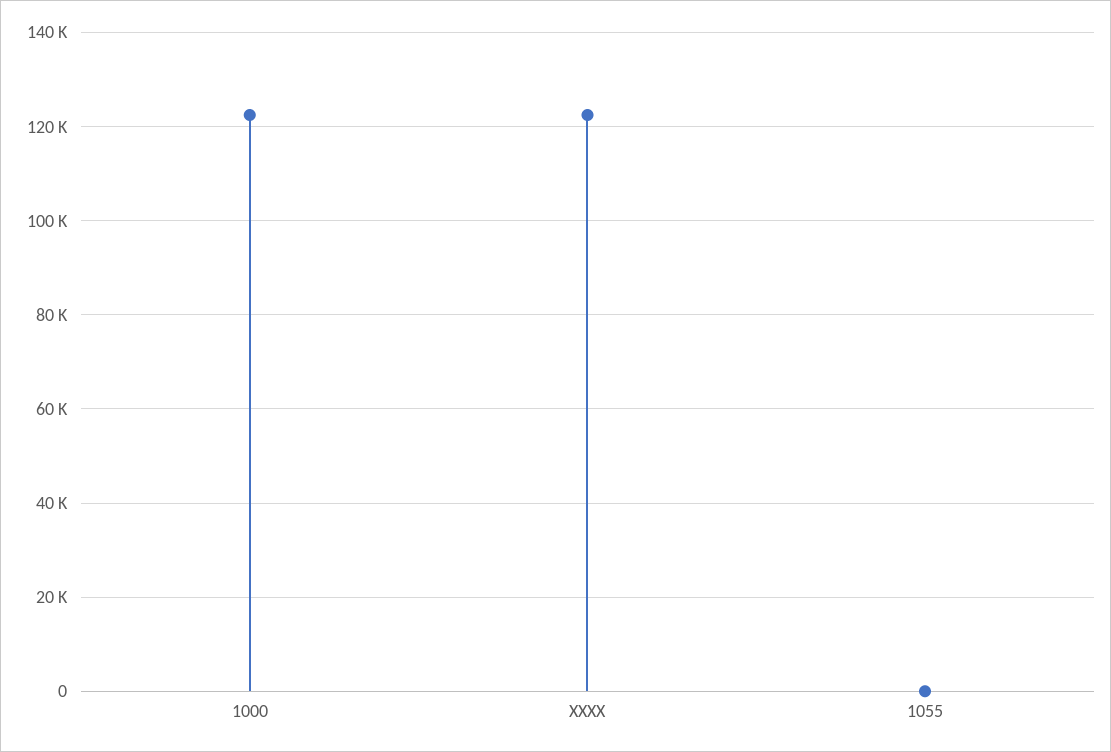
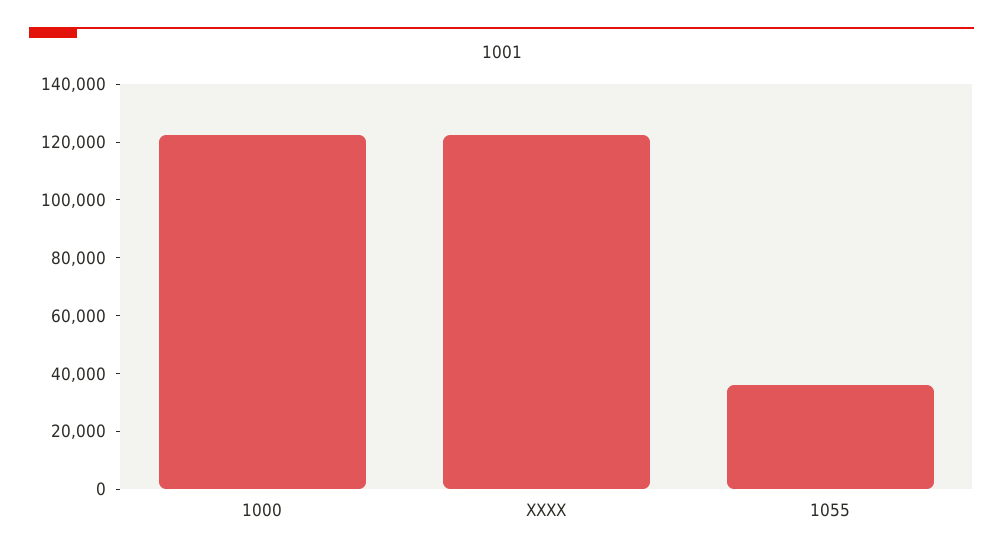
1055: 0 -> 35000

